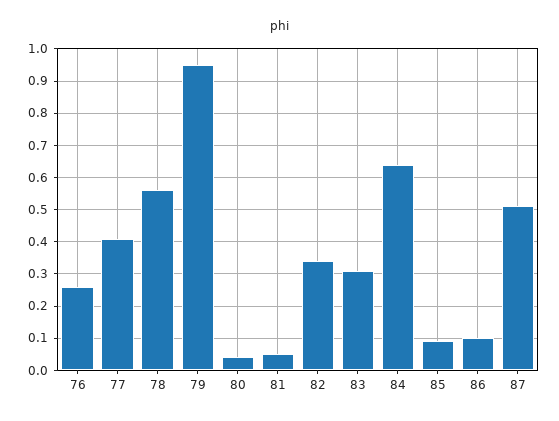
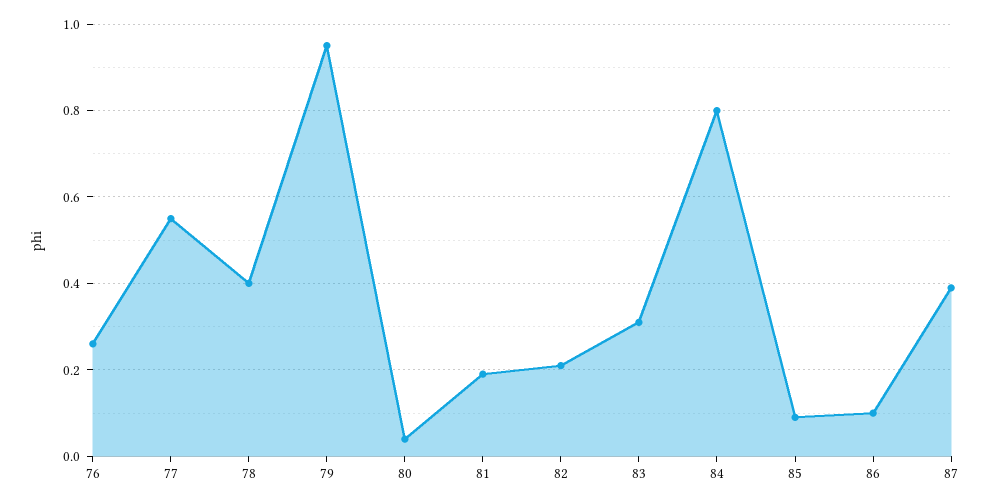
77: 0.4 -> 0.55
78: 0.55 -> 0.4
81: 0.05 -> 0.2
82: 0.35 -> 0.2
84: 0.65 -> 0.8
87: 0.5 -> 0.4

